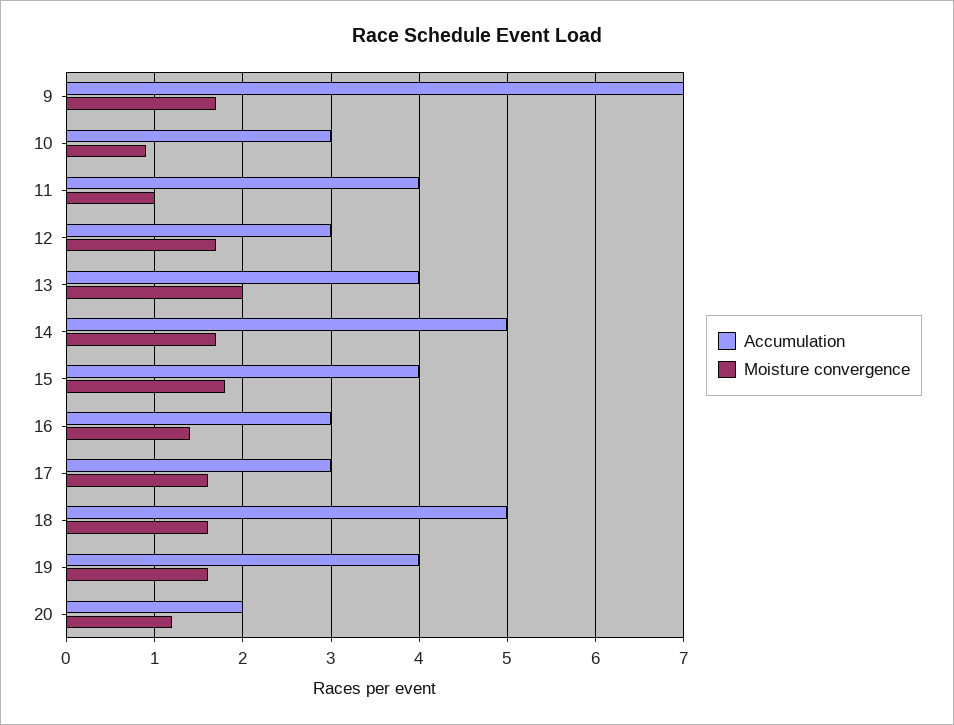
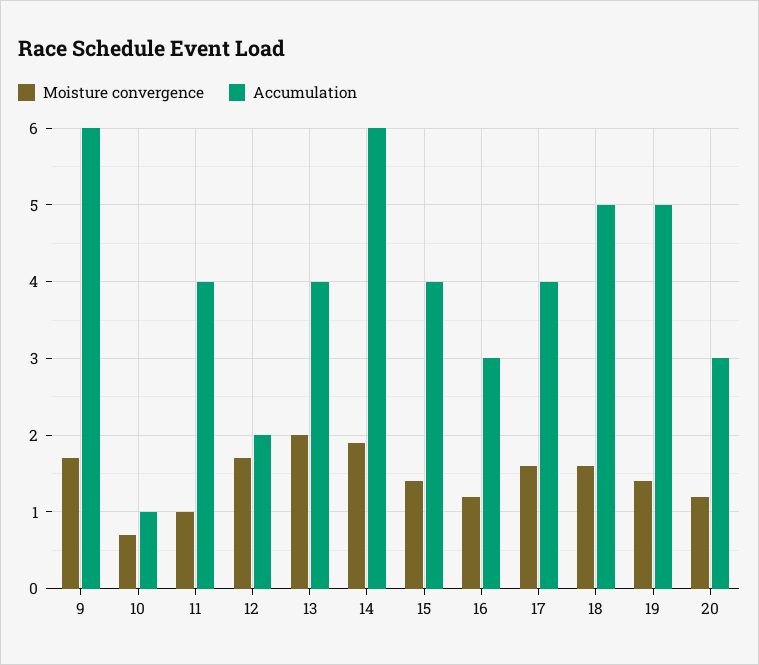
Accumulation, 9: 7 -> 6
Accumulation, 10: 3 -> 1
Moisture convergence, 10: 0.9 -> 0.7
Accumulation, 12: 3 -> 2
Accumulation, 14: 5 -> 6
Moisture convergence, 14: 1.7 -> 1.9
Moisture convergence, 15: 1.8 -> 1.4
Moisture convergence, 16: 1.4 -> 1.2
Accumulation, 17: 3 -> 4
Accumulation, 19: 4 -> 5
Moisture convergence, 19: 1.6 -> 1.4
Accumulation, 20: 2 -> 3

